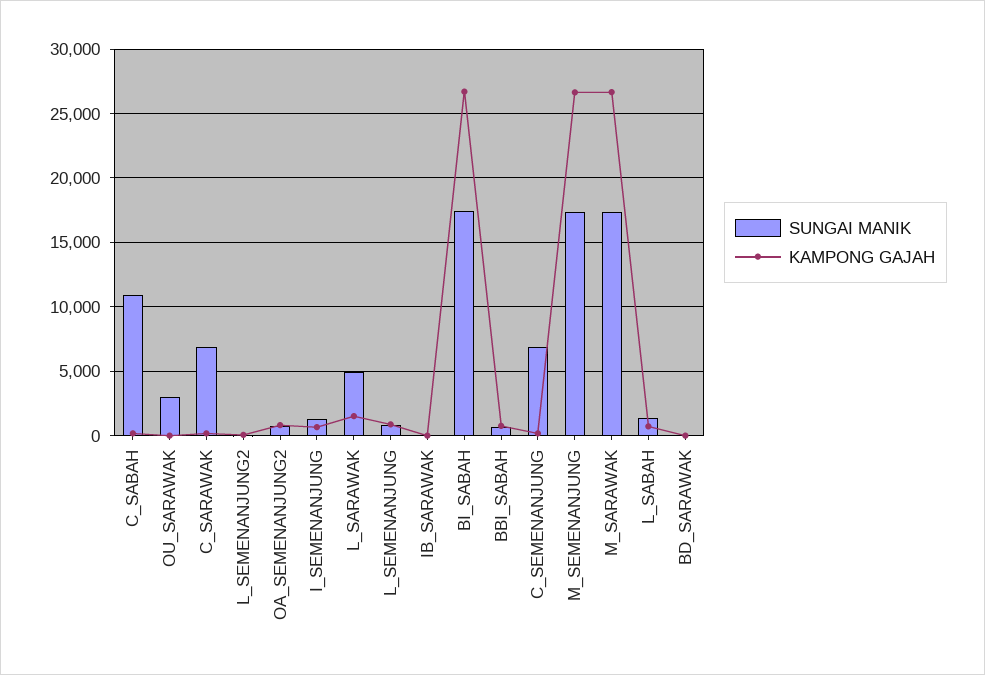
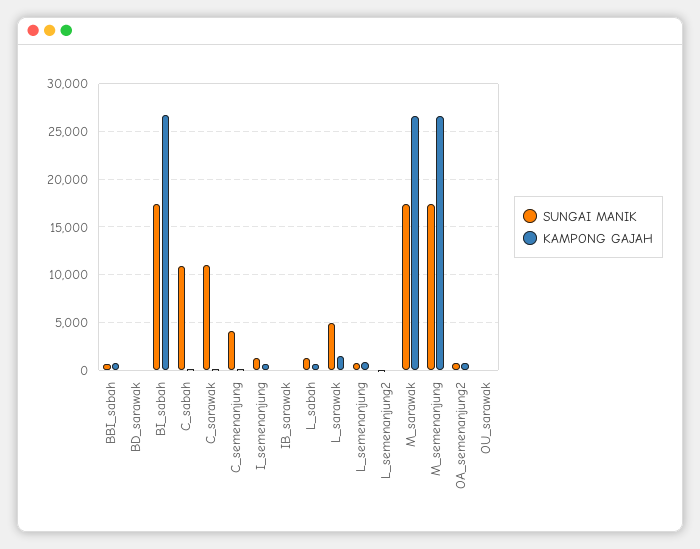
SUNGAI MANIK, OU_SARAWAK: 3000 -> 0
SUNGAI MANIK, C_SARAWAK: 7000 -> 11000
SUNGAI MANIK, C_SEMENANJUNG: 7000 -> 4000

